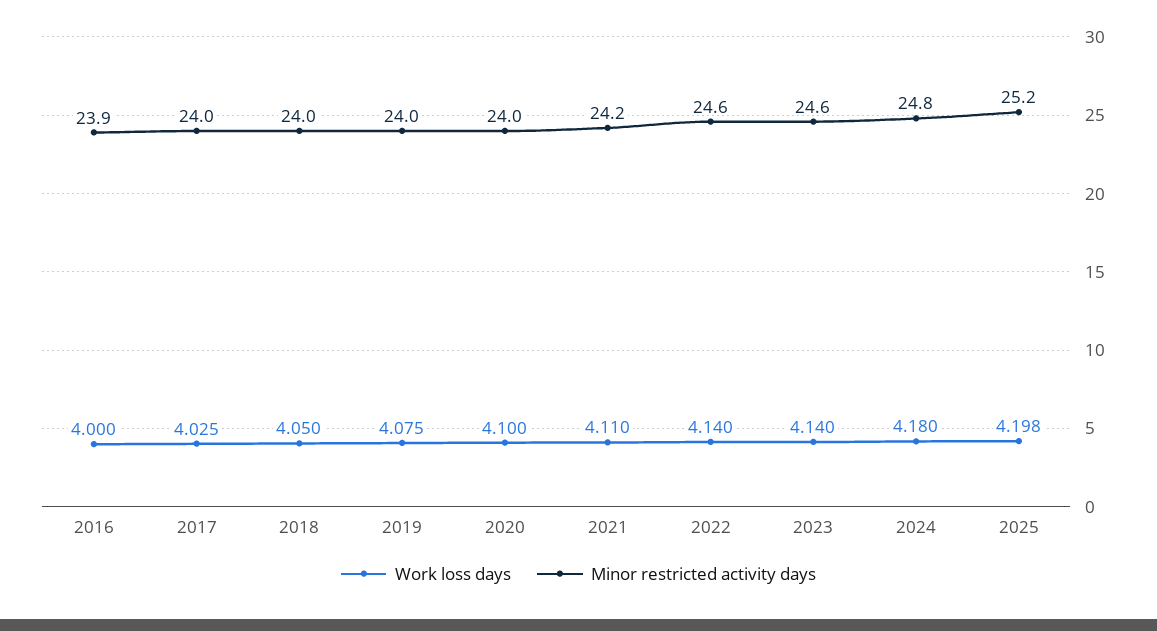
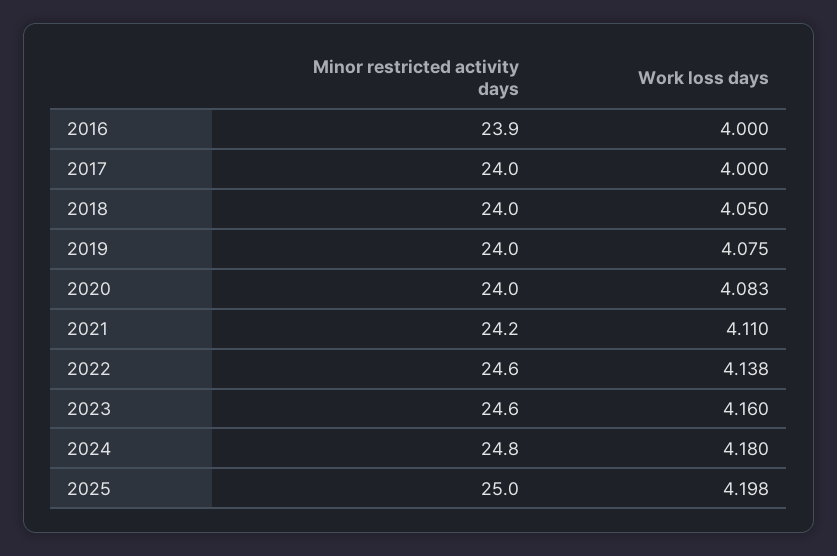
Work loss days, 2017: 4.025 -> 4
Work loss days, 2020: 4.1 -> 4.083
Work loss days, 2022: 4.14 -> 4.138
Work loss days, 2023: 4.14 -> 4.16
Minor restricted activity days, 2025: 25.2 -> 25

